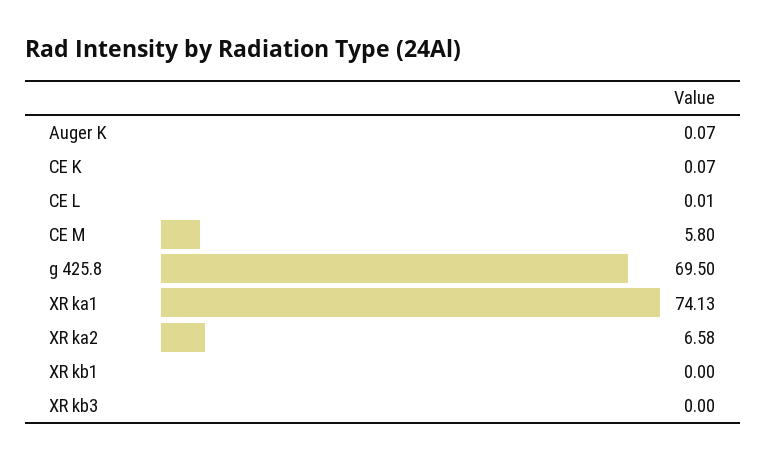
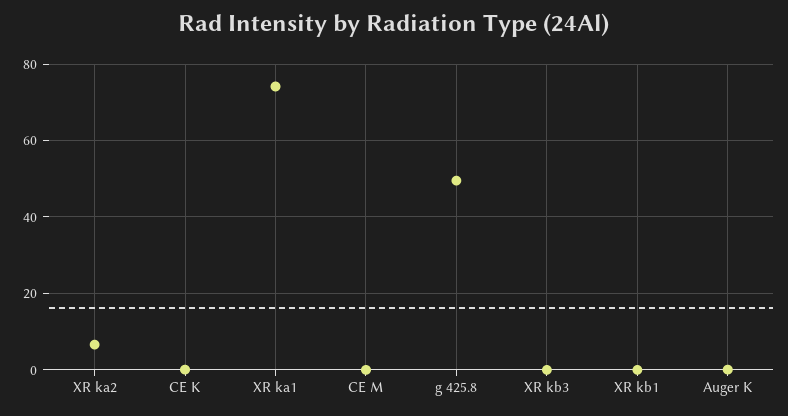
CE L: 0.01 -> none
CE M: 5.8 -> 0
g 425.8: 69.5 -> 50

